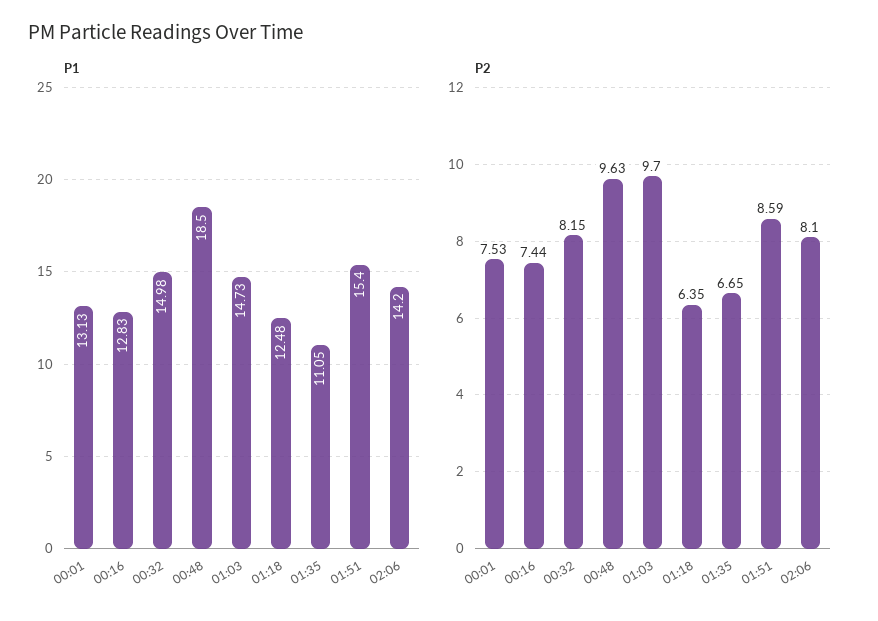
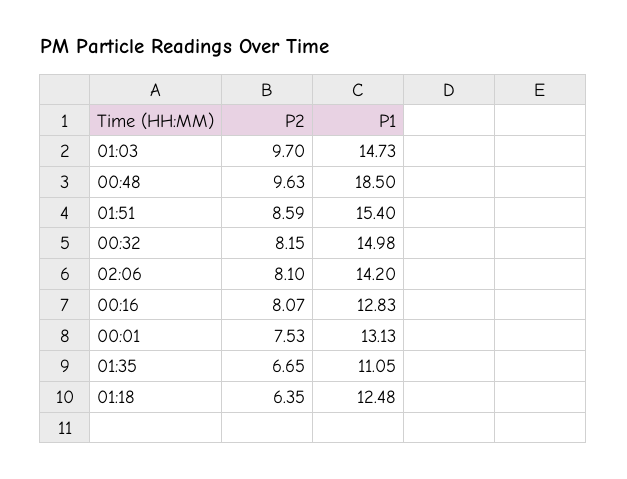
P2, 00:16: 7.44 -> 8.07

